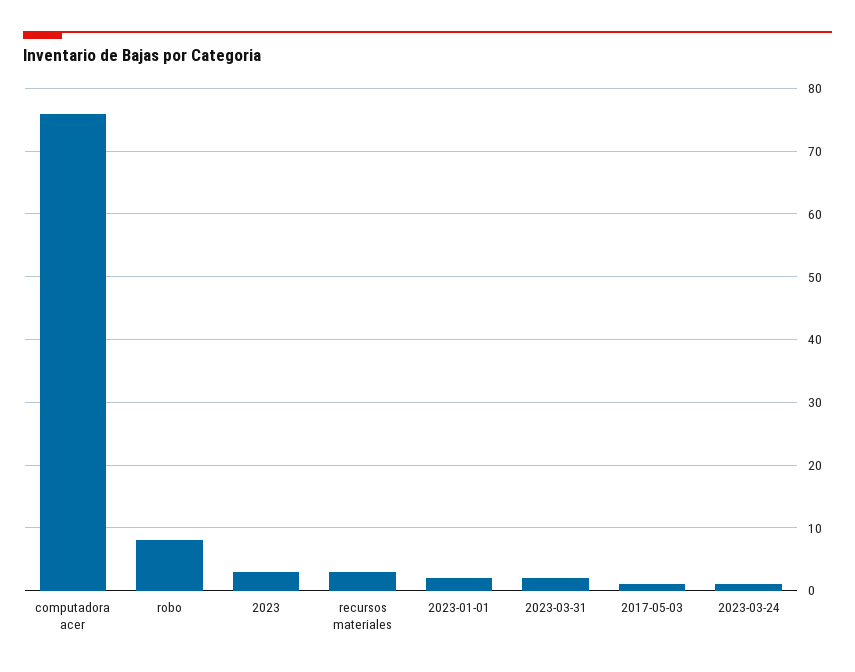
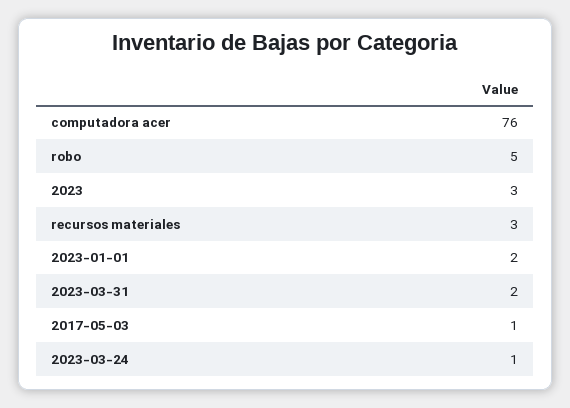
robo: 8 -> 5

